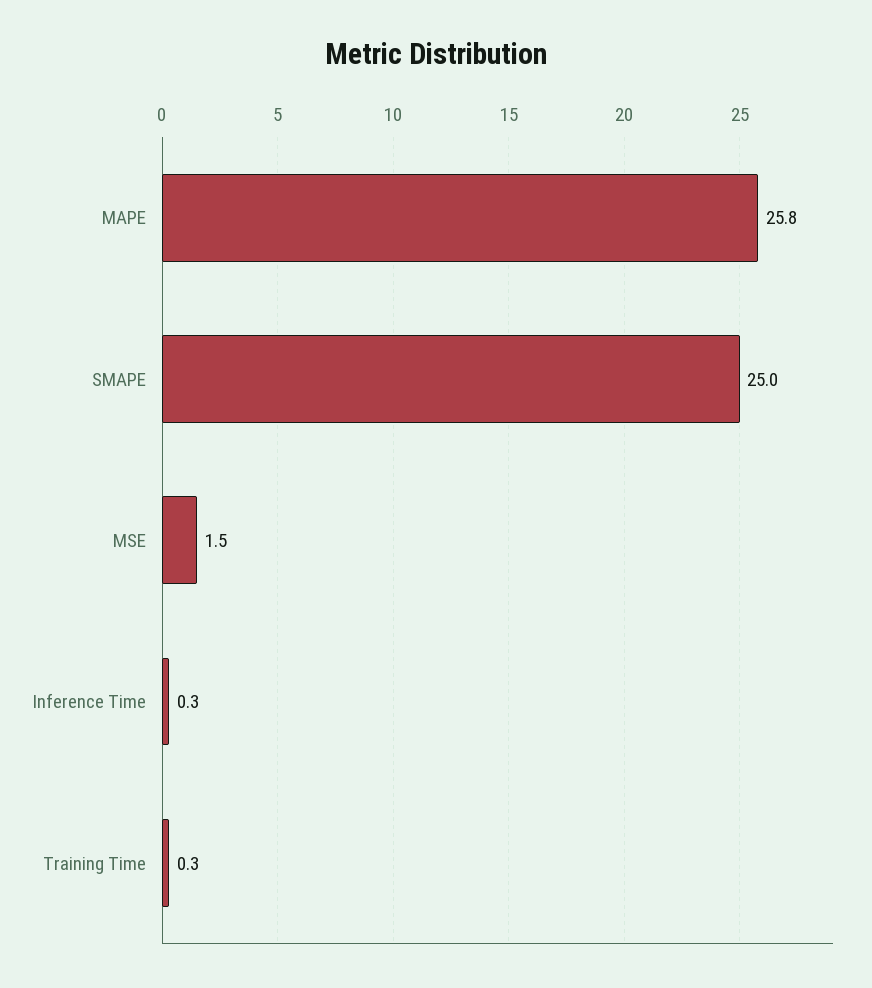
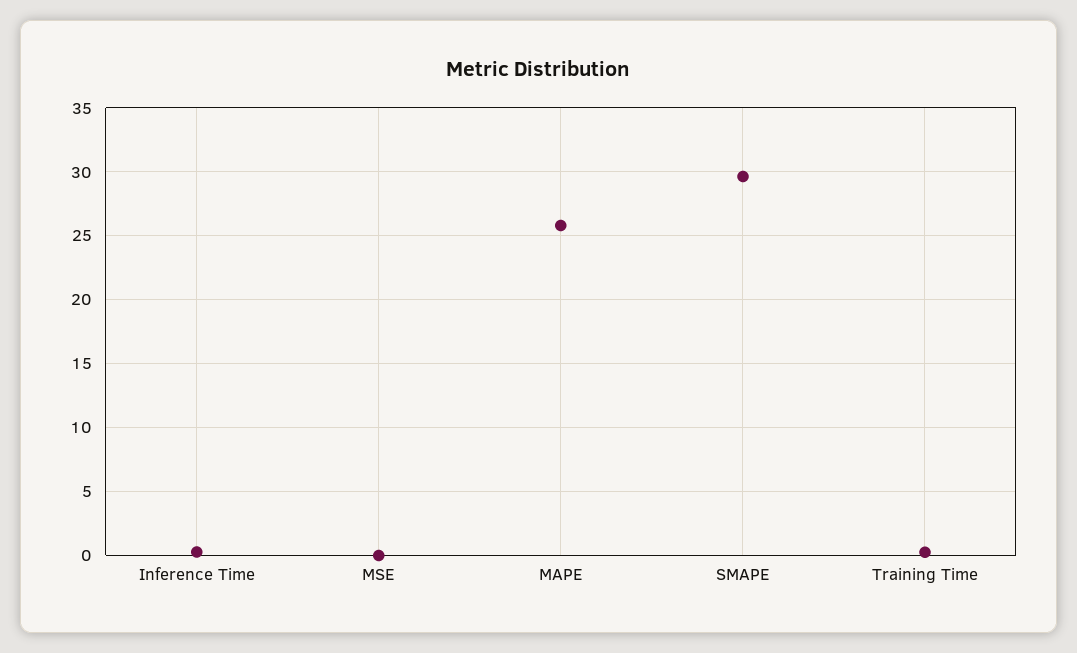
SMAPE: 25 -> 29.5
MSE: 1.5 -> 0

